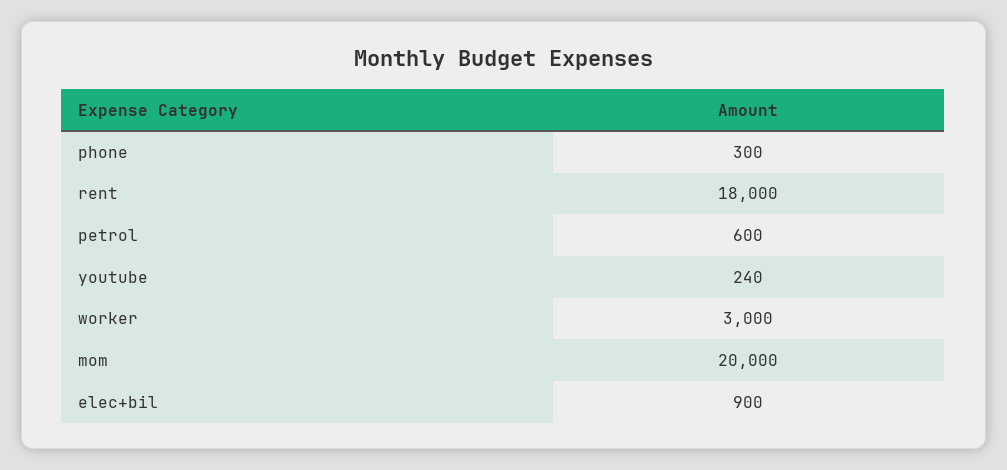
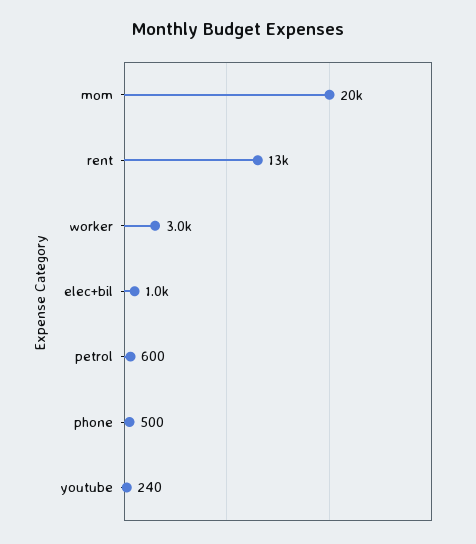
phone: 300 -> 500
rent: 18000 -> 13000
elec+bil: 900 -> 1000

